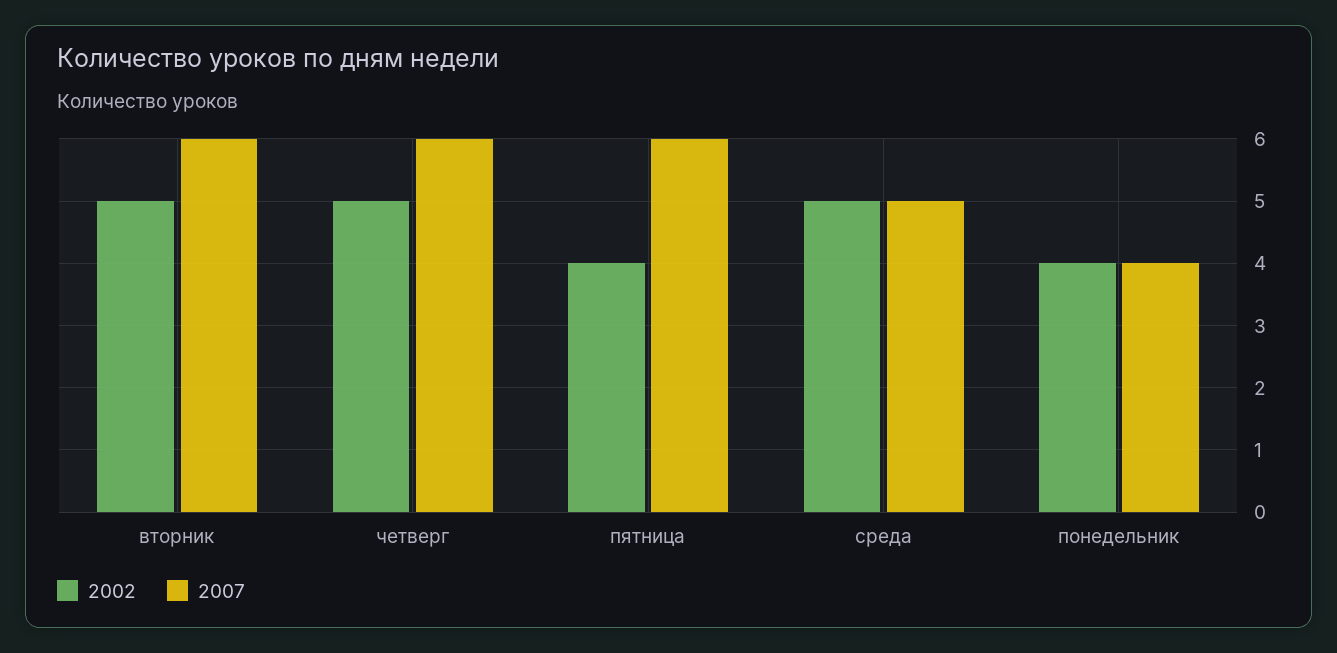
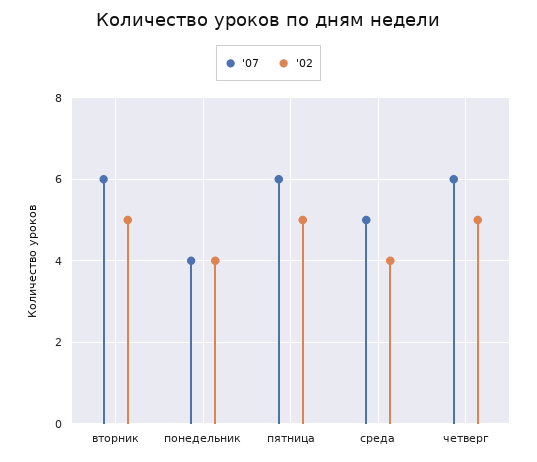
2002, пятница: 4 -> 5
2002, среда: 5 -> 4

